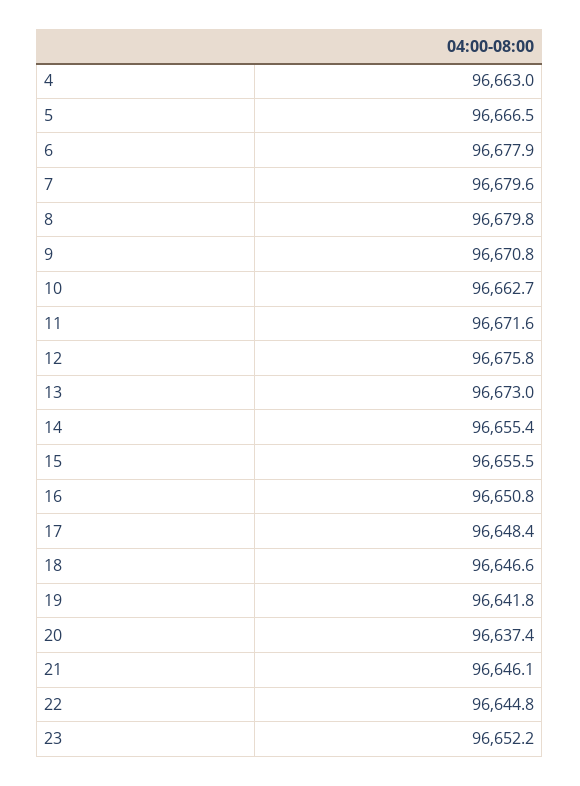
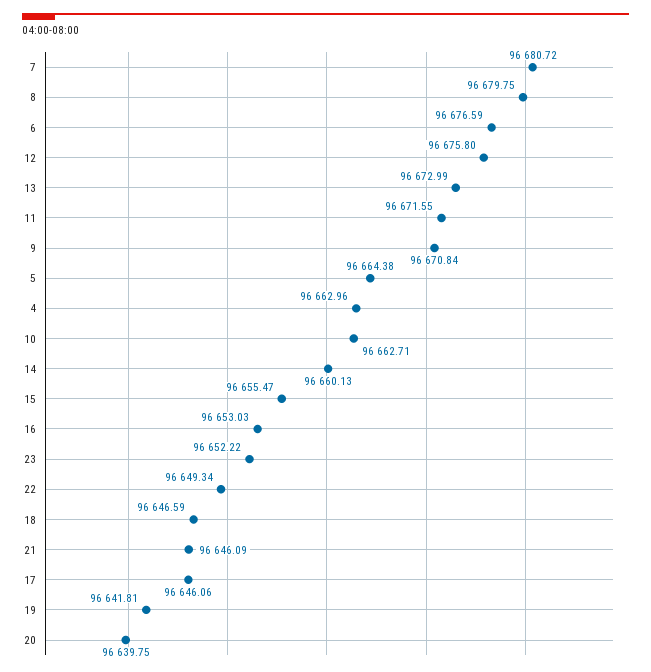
5: 96666.5 -> 96664.38
6: 96677.9 -> 96676.59
7: 96679.6 -> 96680.72
14: 96655.4 -> 96660.13
16: 96650.8 -> 96653.03
17: 96648.4 -> 96646.06
20: 96637.4 -> 96639.75
22: 96644.8 -> 96649.34

